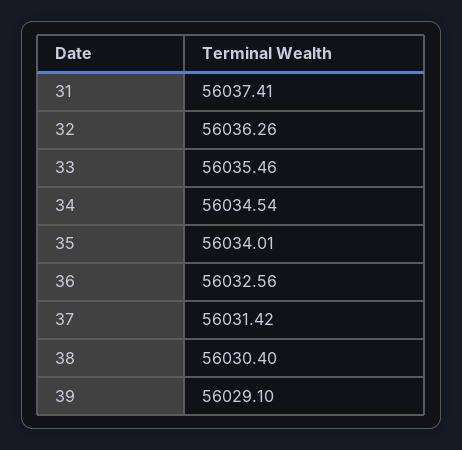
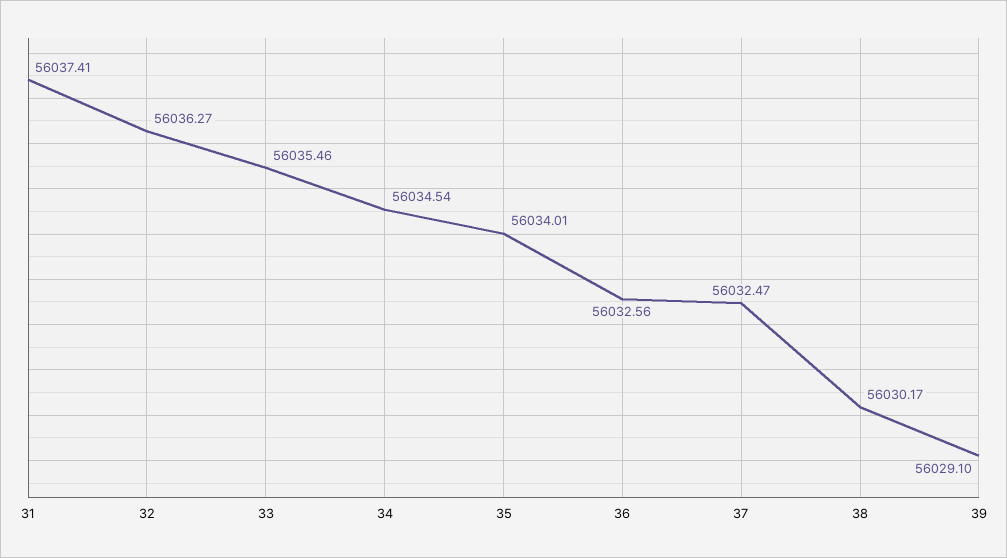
32: 56036.26 -> 56036.27
37: 56031.42 -> 56032.47
38: 56030.4 -> 56030.17

